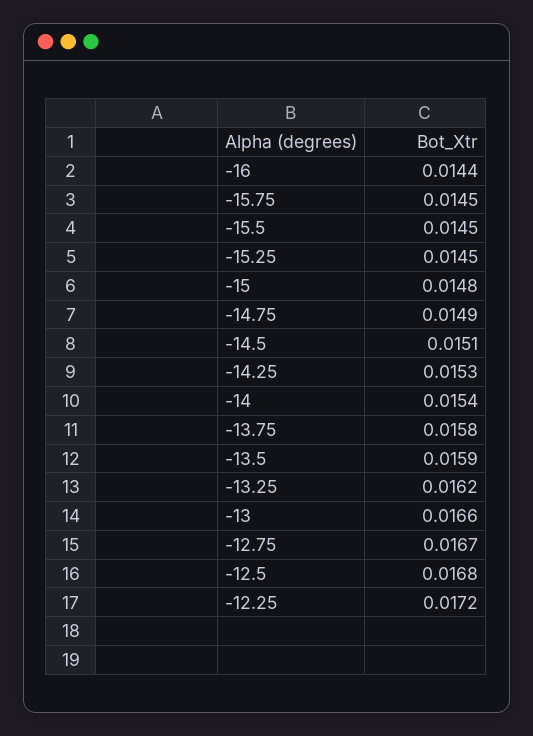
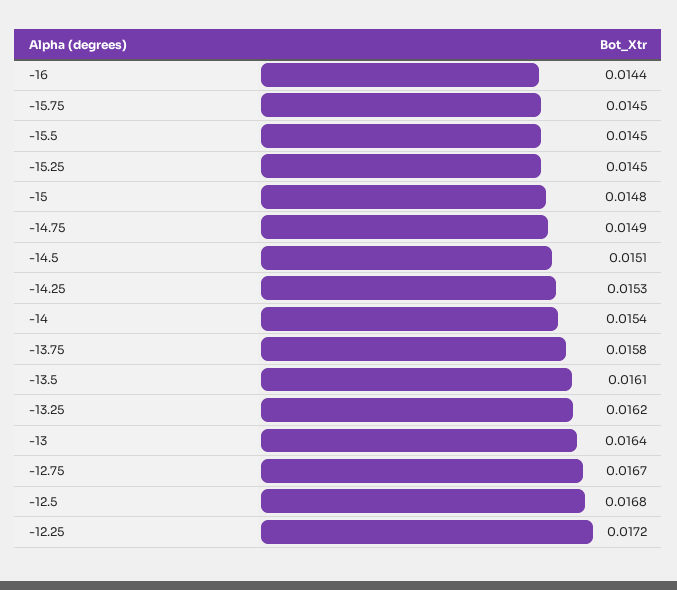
-13.5: 0.0159 -> 0.0161
-13: 0.0166 -> 0.0164

